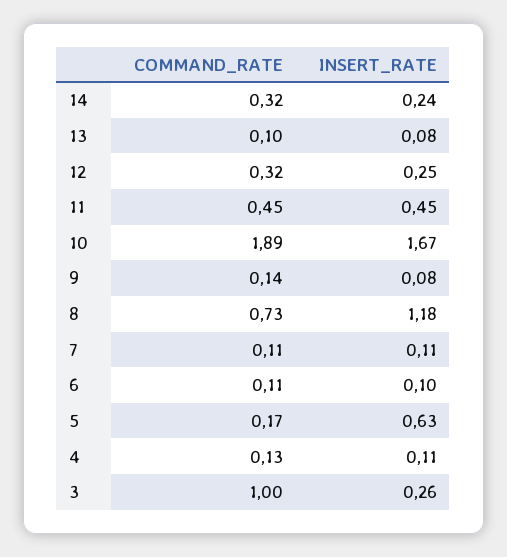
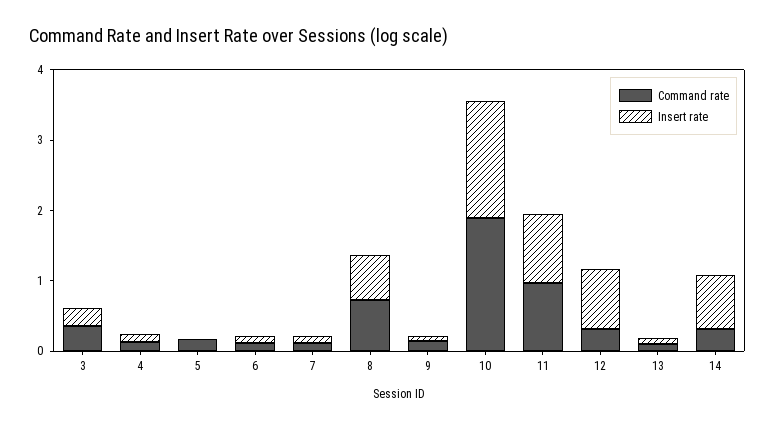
INSERT_RATE, 14: 0.24 -> 0.8
INSERT_RATE, 12: 0.25 -> 0.8
COMMAND_RATE, 11: 0.45 -> 1
INSERT_RATE, 11: 0.45 -> 1
INSERT_RATE, 8: 1.18 -> 0.6
INSERT_RATE, 5: 0.63 -> 0
COMMAND_RATE, 3: 1 -> 0.4

